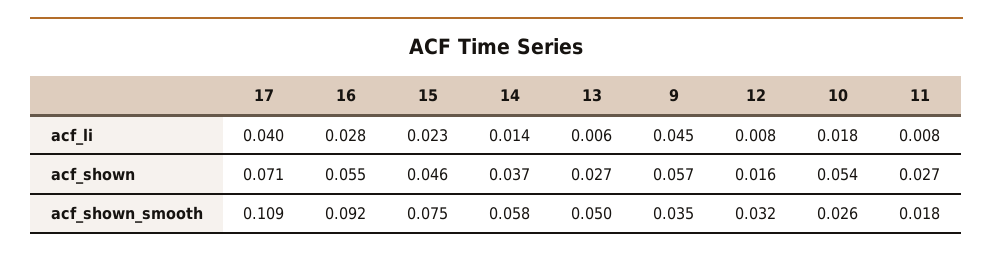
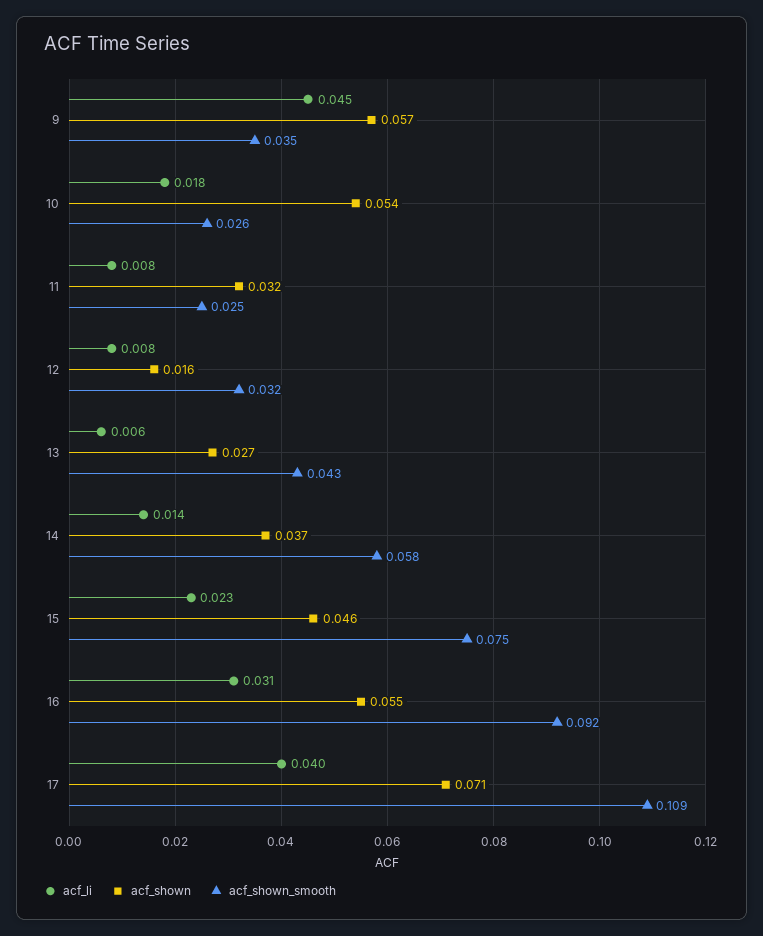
acf_li, 16: 0.028 -> 0.031
acf_shown, 11: 0.027 -> 0.032
acf_shown_smooth, 13: 0.05 -> 0.043
acf_shown_smooth, 11: 0.018 -> 0.025

